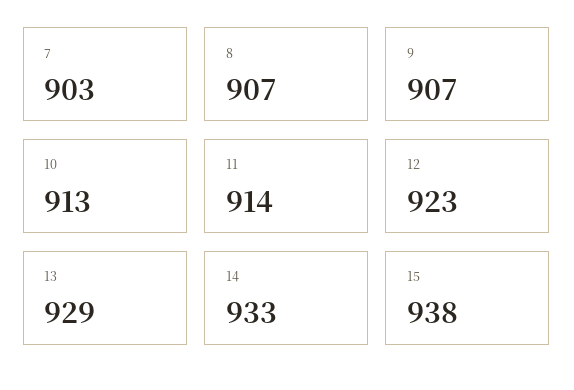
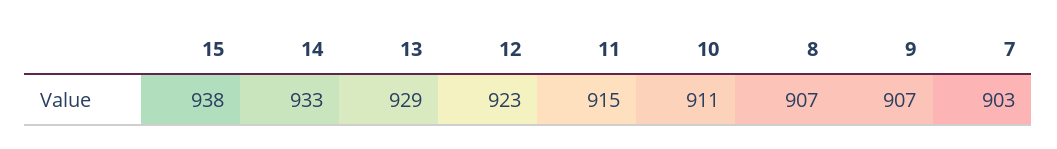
10: 913 -> 911
11: 914 -> 915

